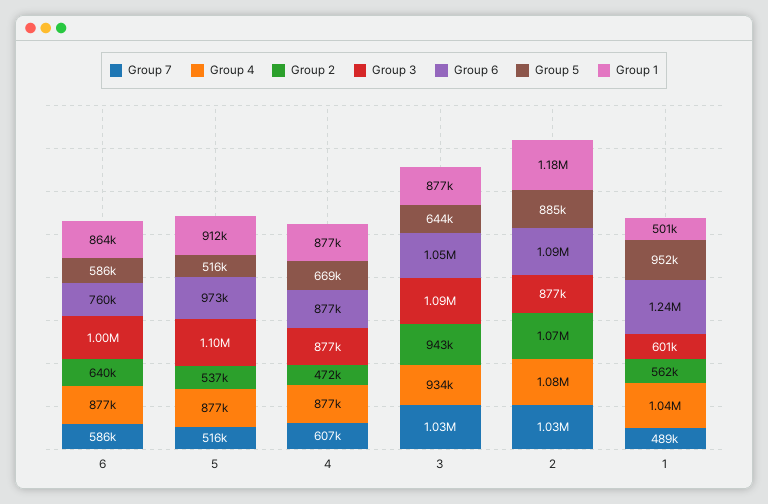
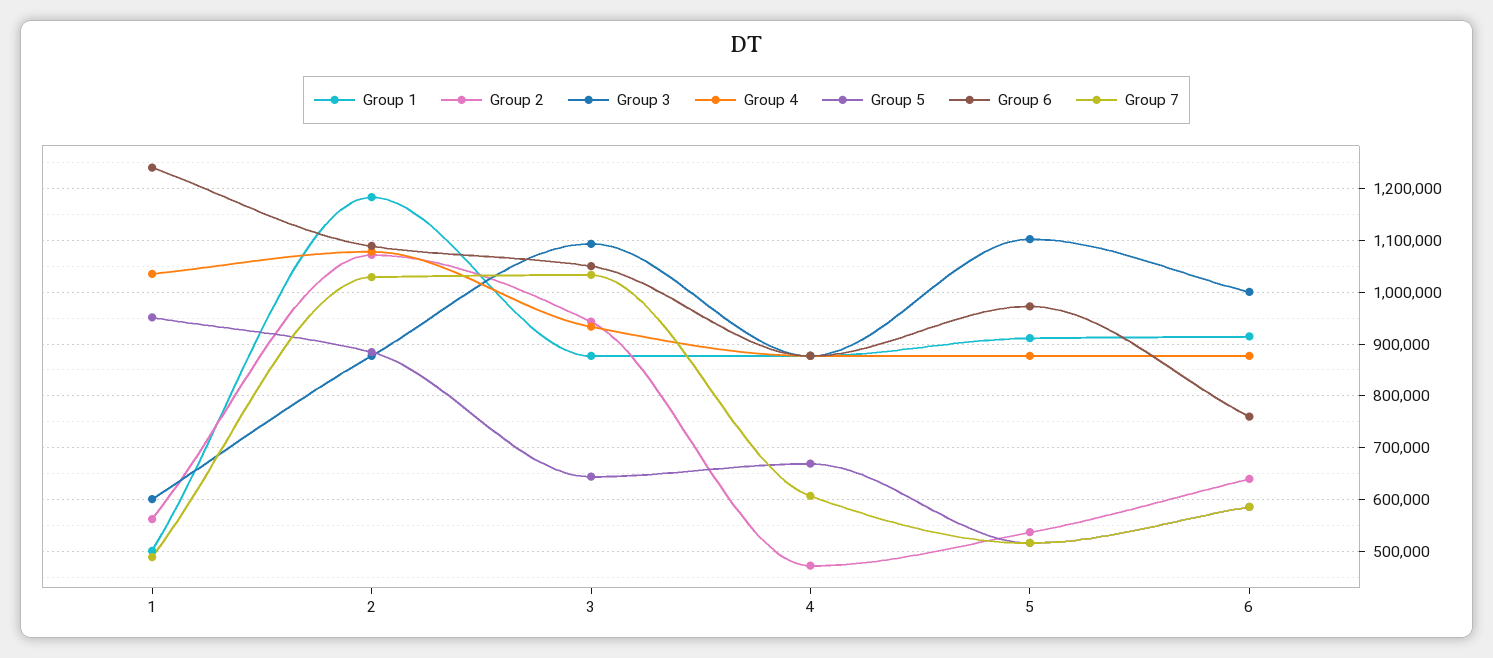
Group 1, 6: 864000 -> 920000

